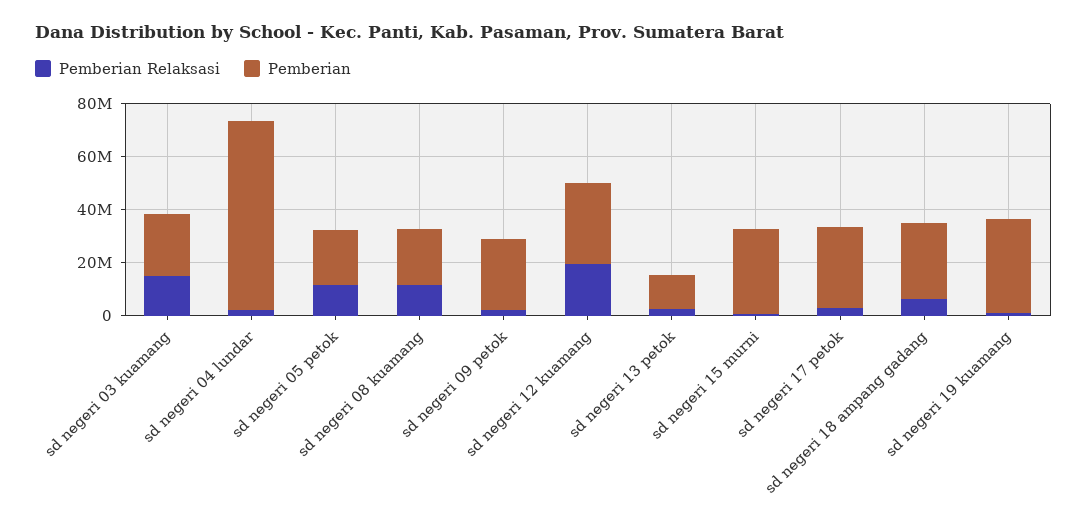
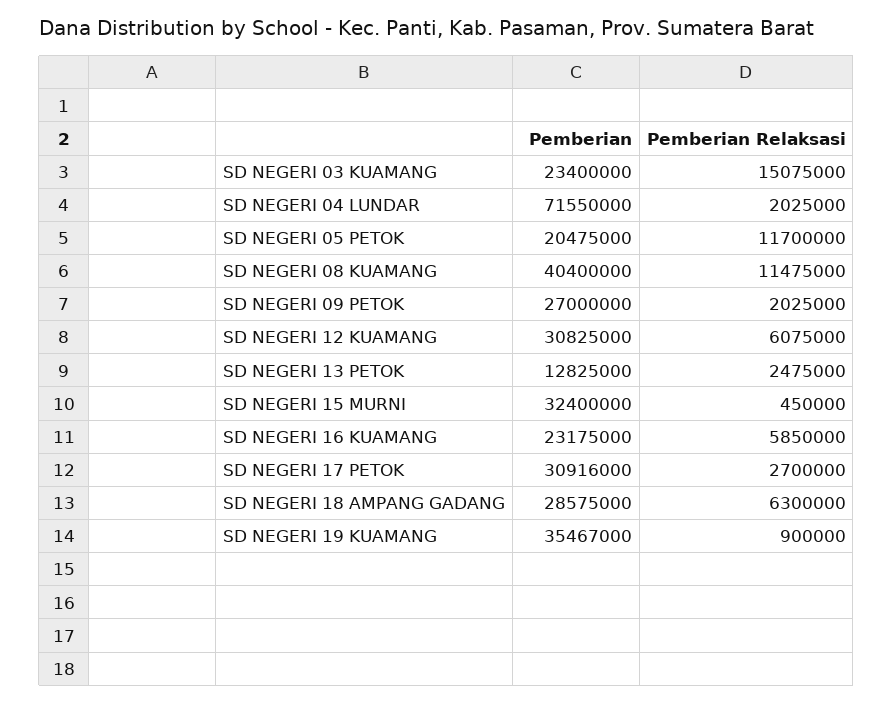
Pemberian, sd negeri 08 kuamang: 20000000 -> 40400000
Pemberian Relaksasi, sd negeri 12 kuamang: 20000000 -> 6075000
Pemberian, SD NEGERI 16 KUAMANG: none -> 23175000
Pemberian Relaksasi, SD NEGERI 16 KUAMANG: none -> 5850000

